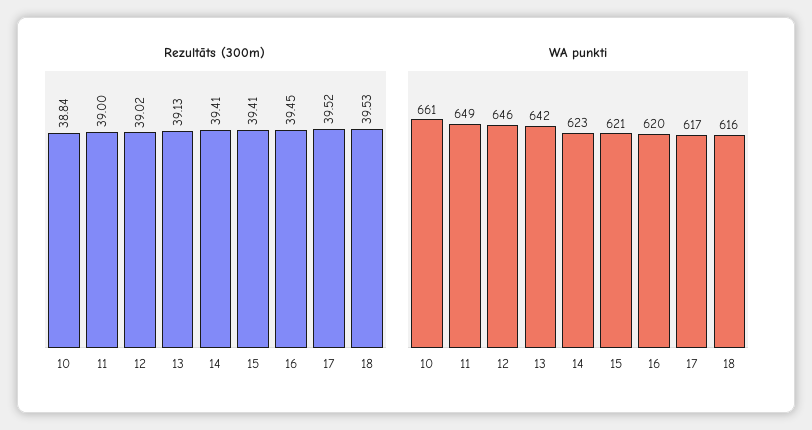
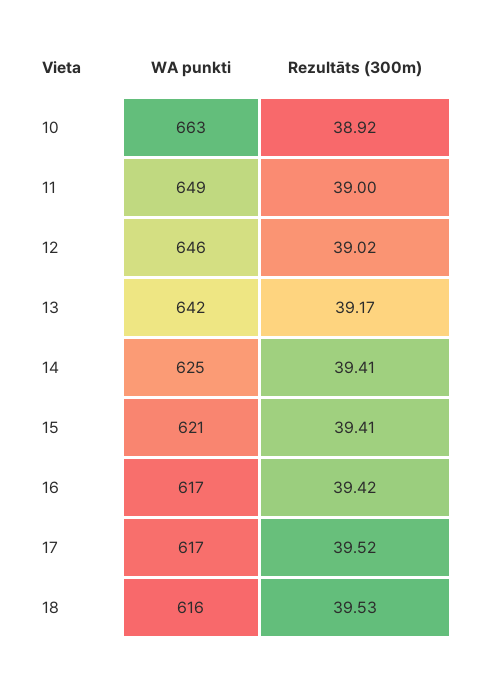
Rezultāts (300m), 10: 38.84 -> 38.92
Rezultāts (300m), 13: 39.13 -> 39.17
Rezultāts (300m), 16: 39.45 -> 39.42
WA punkti, 10: 661 -> 663
WA punkti, 14: 623 -> 625
WA punkti, 16: 620 -> 617

